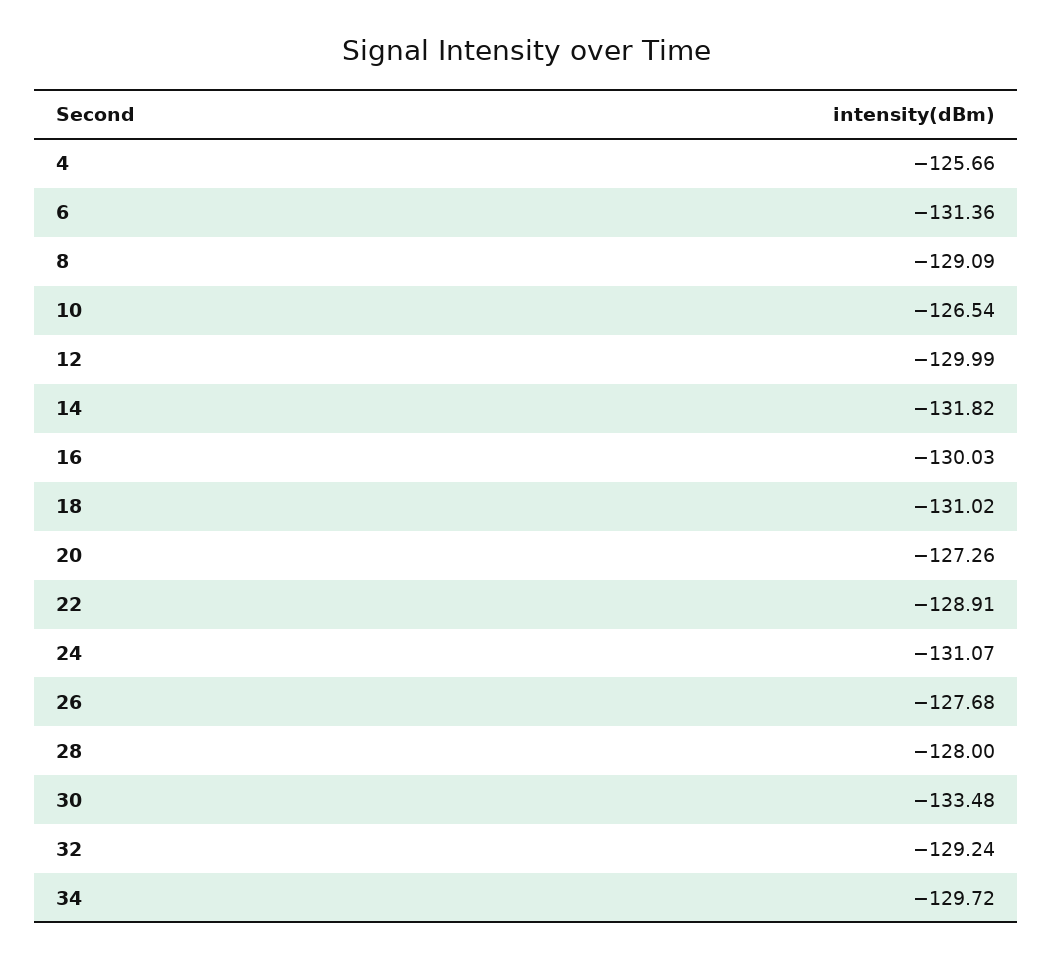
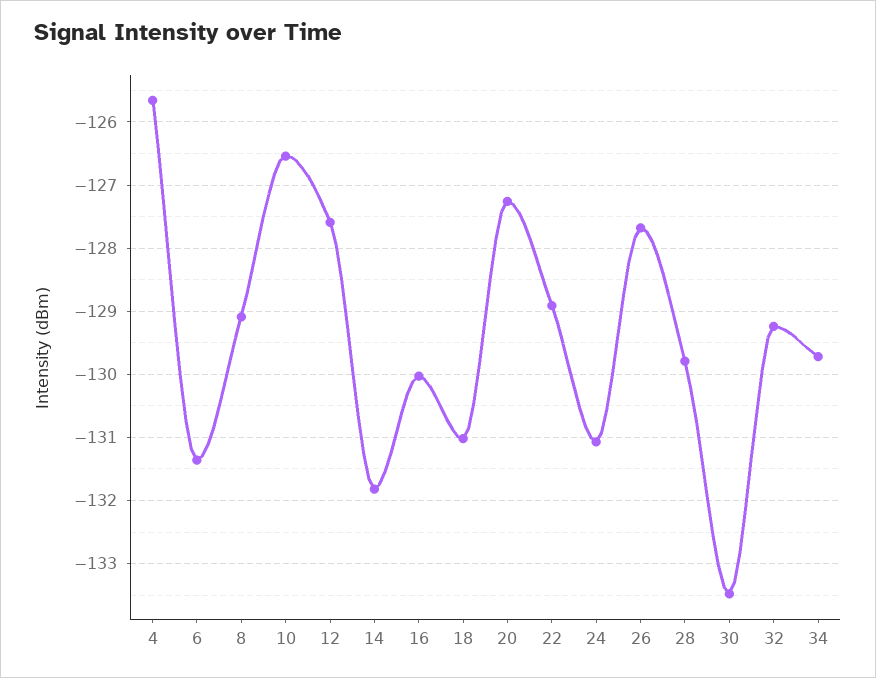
12: -129.99 -> -127.6
28: -128 -> -129.8

